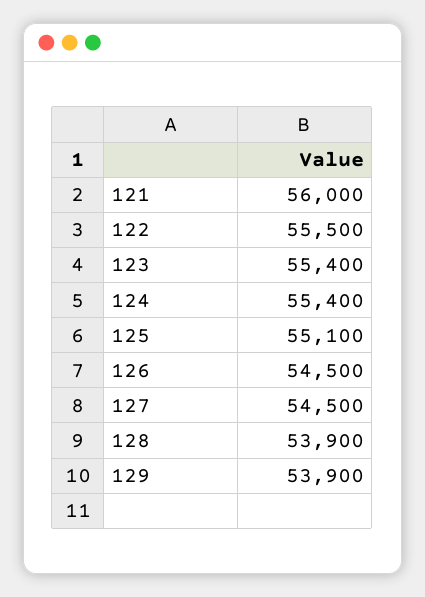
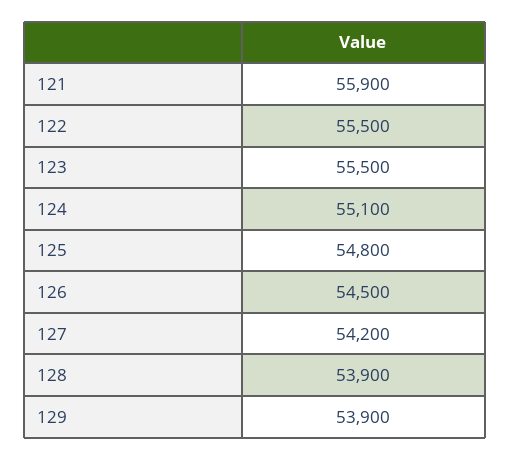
121: 56000 -> 55900
123: 55400 -> 55500
124: 55400 -> 55100
125: 55100 -> 54800
127: 54500 -> 54200

